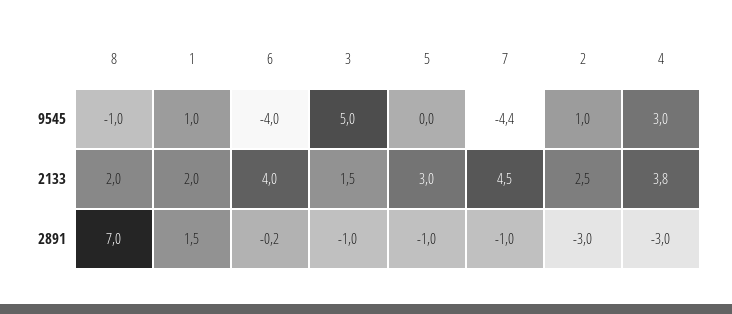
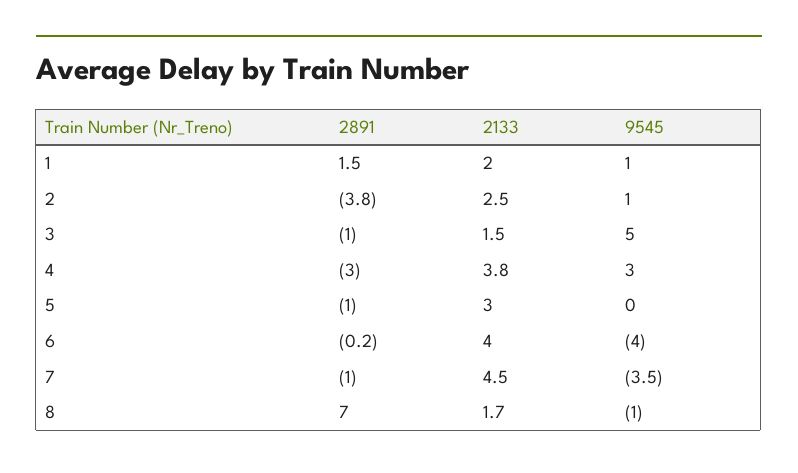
7, 9545: -4.4 -> -3.5
8, 2133: 2 -> 1.7
2, 2891: -3 -> -3.8

